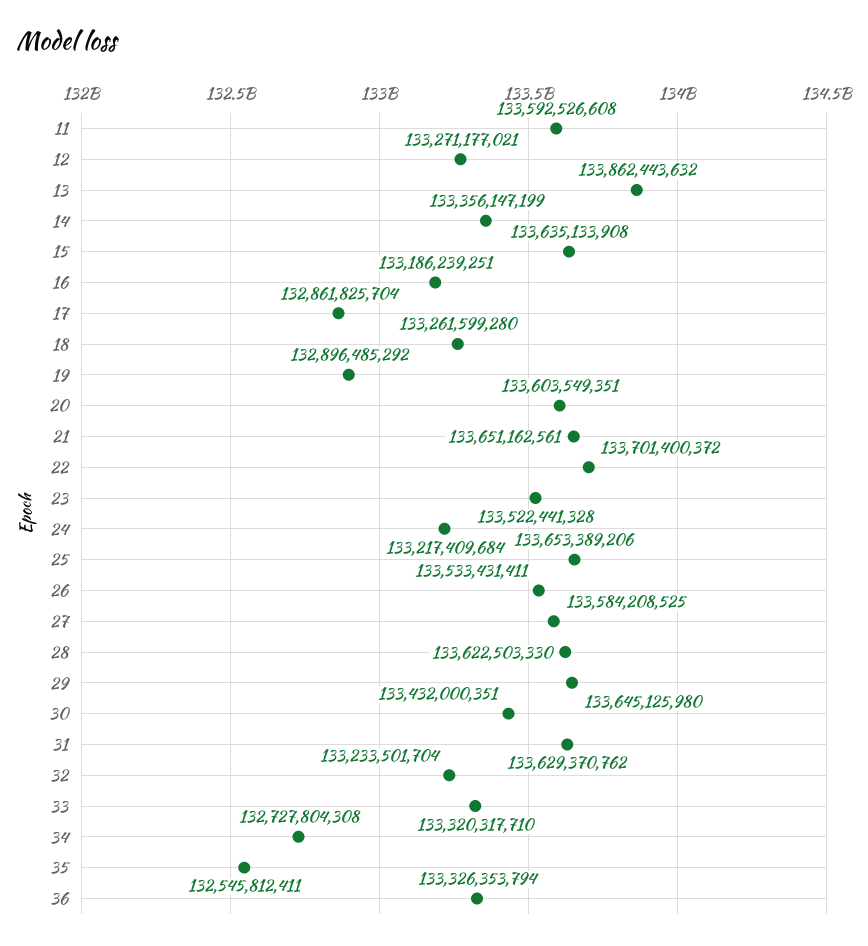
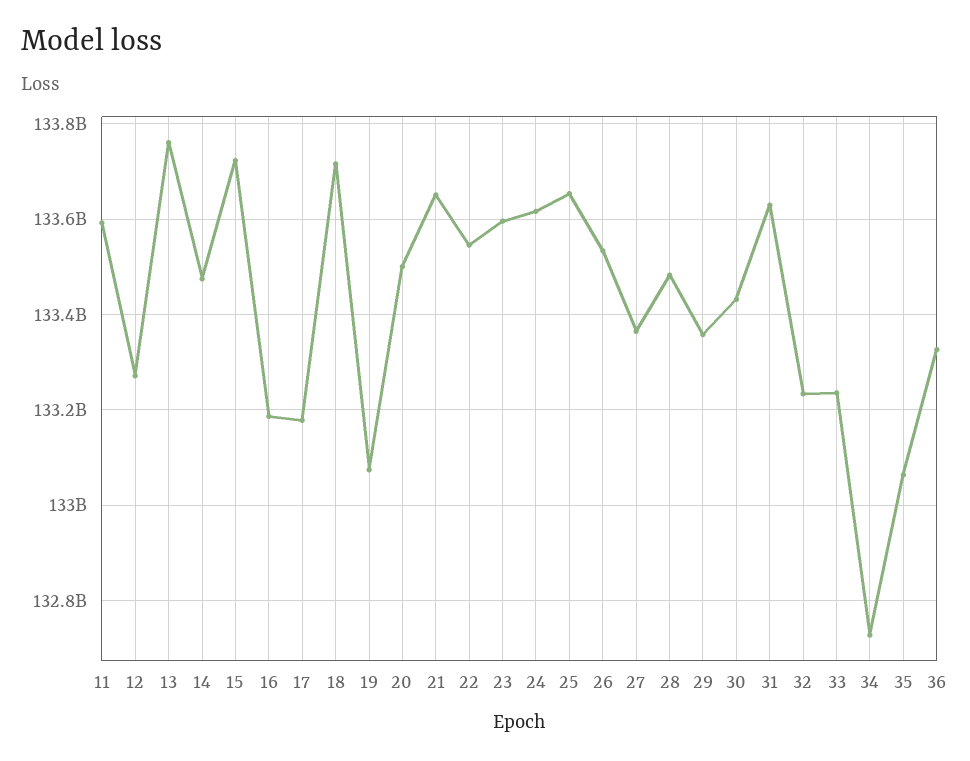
13: 133862443632 -> 133760000000
14: 133356147199 -> 133480000000
15: 133635133908 -> 133720000000
17: 132861825704 -> 133180000000
18: 133261599280 -> 133720000000
19: 132896485292 -> 133080000000
20: 133603549351 -> 133500000000
22: 133701400372 -> 133540000000
23: 133522441328 -> 133600000000
24: 133217409684 -> 133620000000
27: 133584208525 -> 133360000000
28: 133622503330 -> 133480000000
29: 133645125980 -> 133360000000
33: 133320317710 -> 133240000000
35: 132545812411 -> 133060000000

